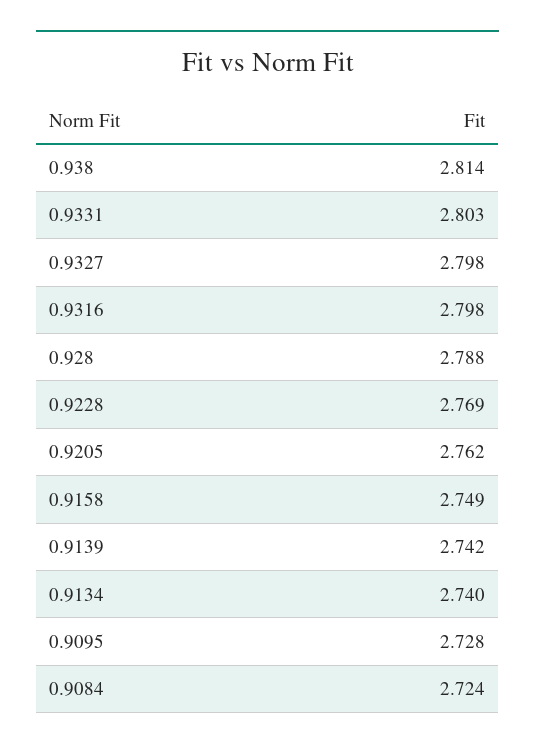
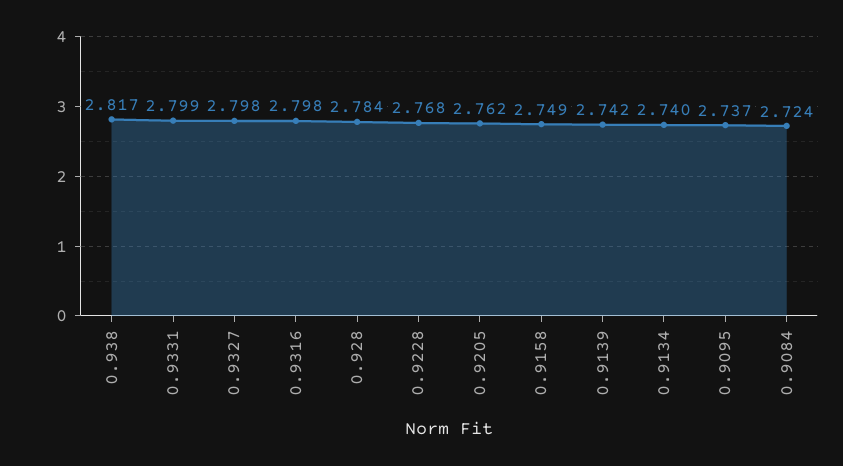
0.938: 2.814 -> 2.817
0.9331: 2.803 -> 2.799
0.928: 2.788 -> 2.784
0.9228: 2.769 -> 2.768
0.9095: 2.728 -> 2.737

